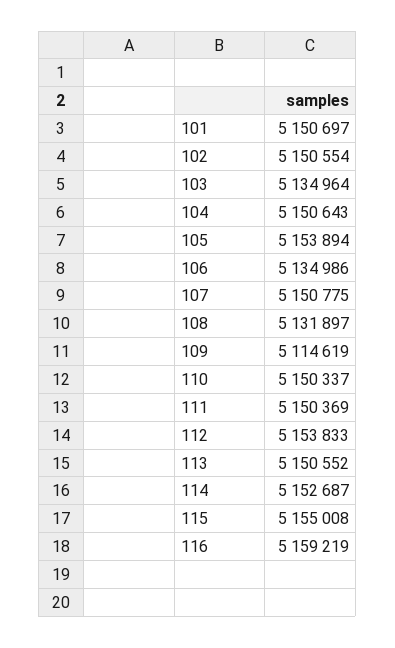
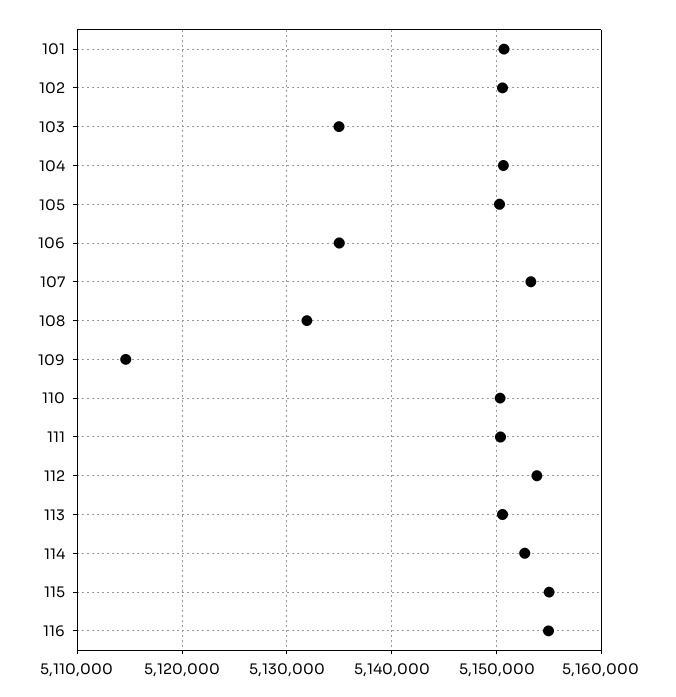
105: 5153894 -> 5150000
107: 5150775 -> 5153000
116: 5159219 -> 5155000

